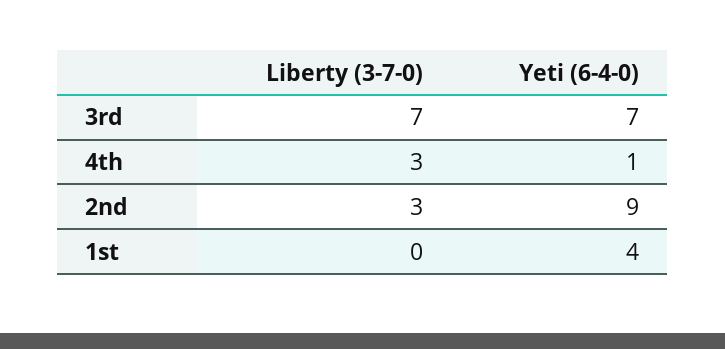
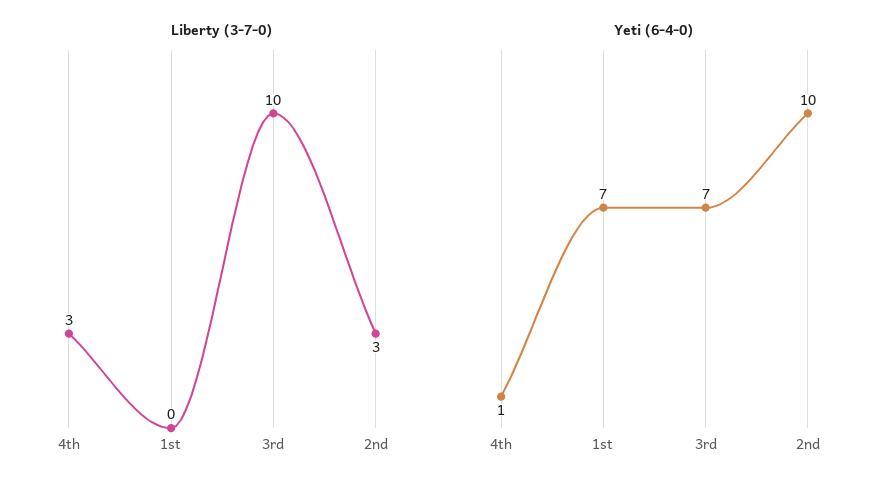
Liberty (3-7-0), 3rd: 7 -> 10
Yeti (6-4-0), 2nd: 9 -> 10
Yeti (6-4-0), 1st: 4 -> 7

